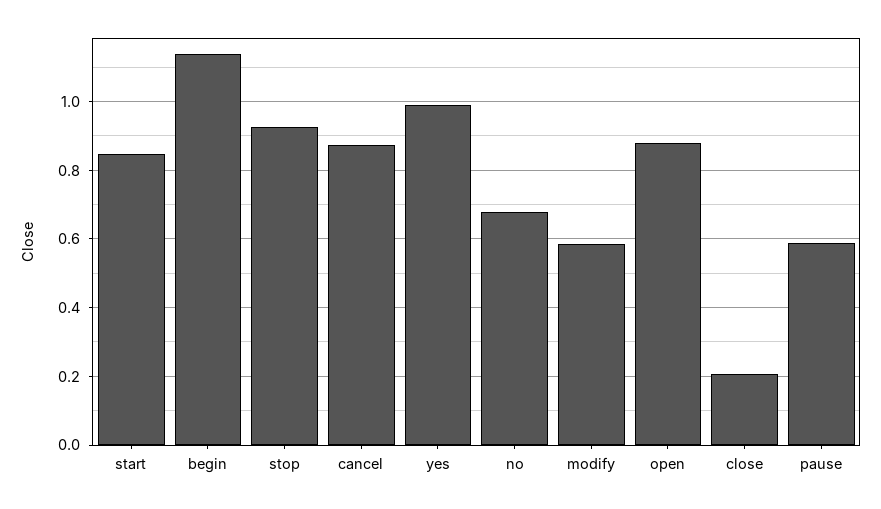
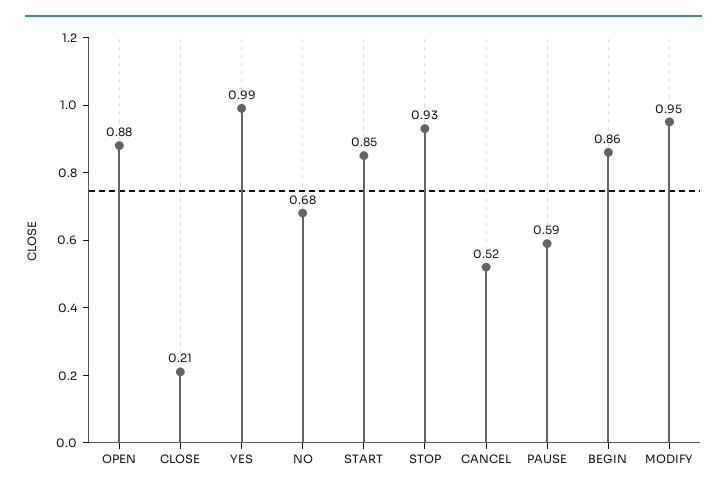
begin: 1.14 -> 0.86
cancel: 0.88 -> 0.52
modify: 0.58 -> 0.95

